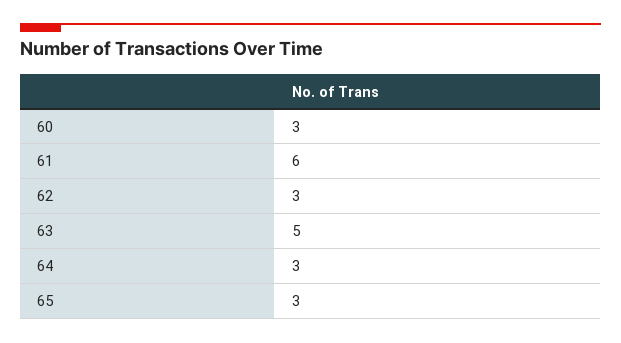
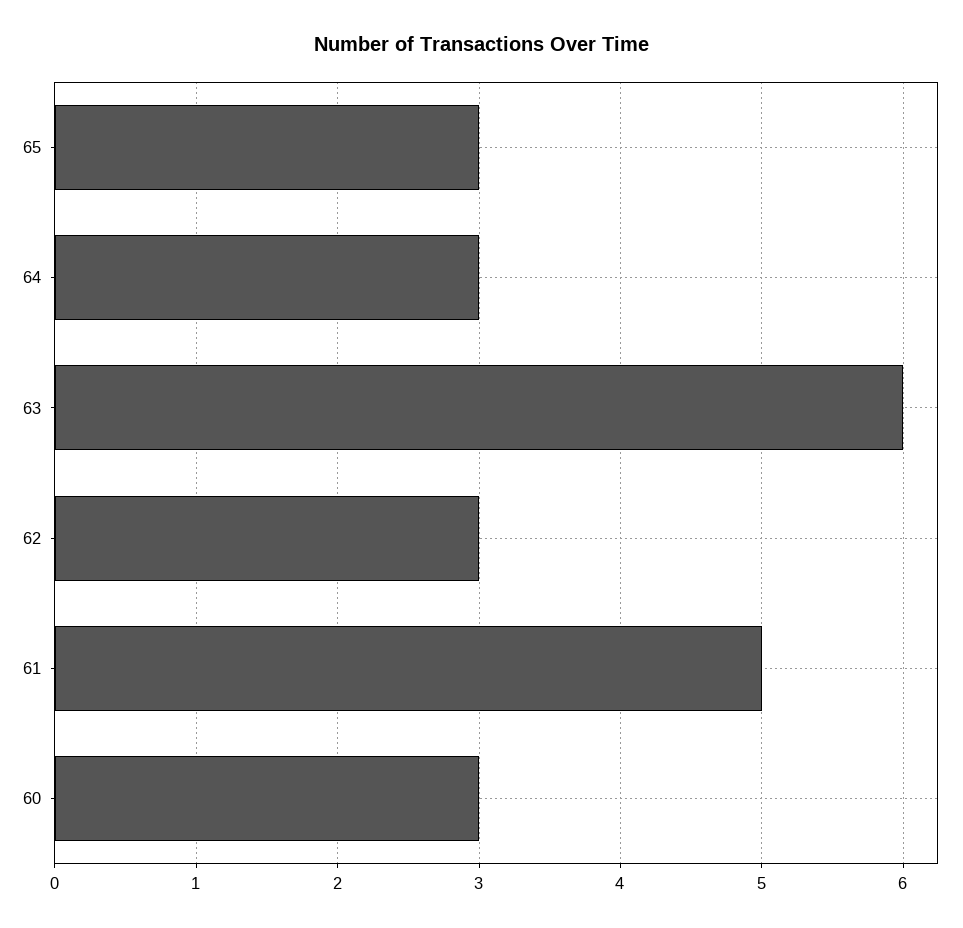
61: 6 -> 5
63: 5 -> 6

